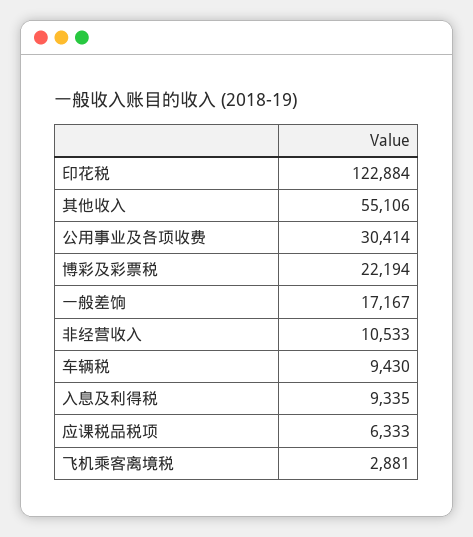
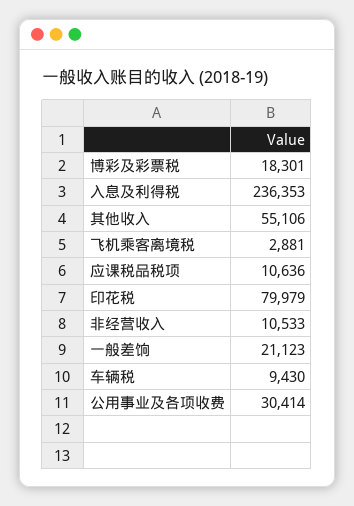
印花税: 122884 -> 79979
博彩及彩票税: 22194 -> 18301
一般差饷: 17167 -> 21123
入息及利得税: 9335 -> 236353
应课税品税项: 6333 -> 10636

